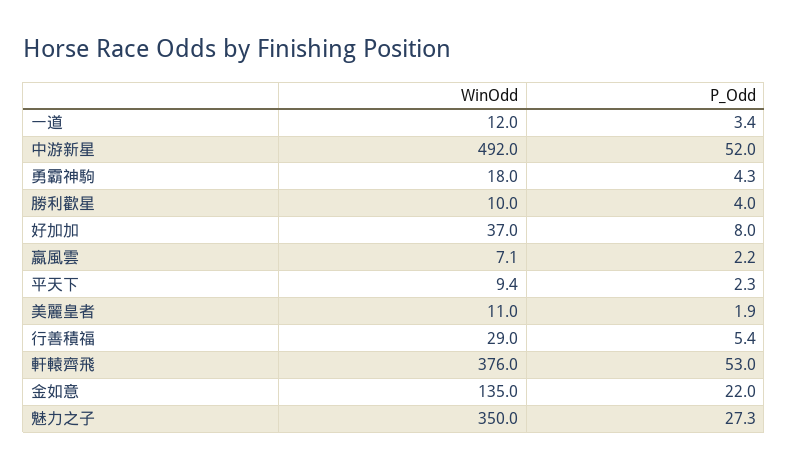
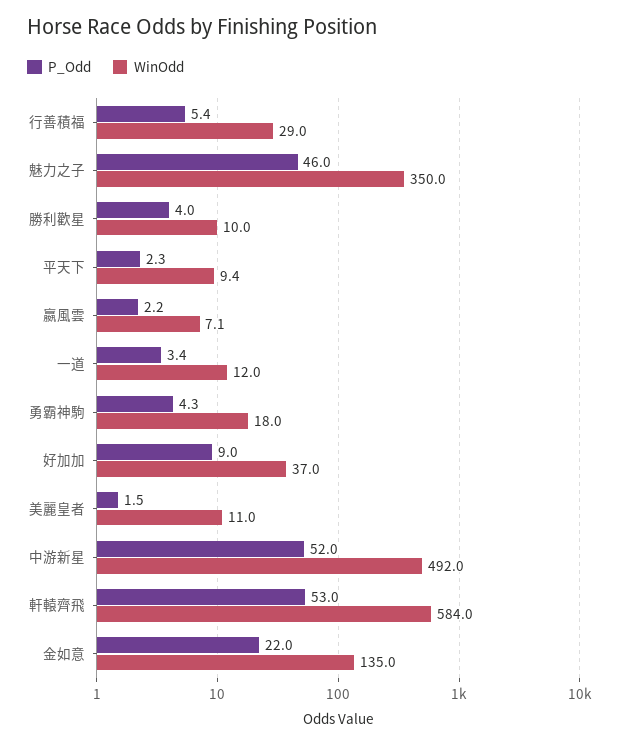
P_Odd, 好加加: 8 -> 9
P_Odd, 美麗皇者: 1.9 -> 1.5
WinOdd, 軒轅齊飛: 376 -> 584
P_Odd, 魅力之子: 27.3 -> 46

